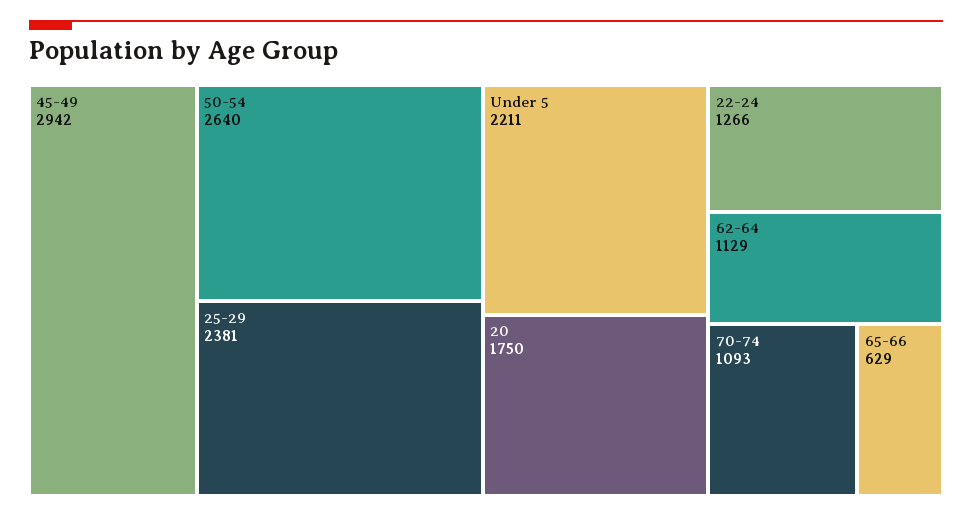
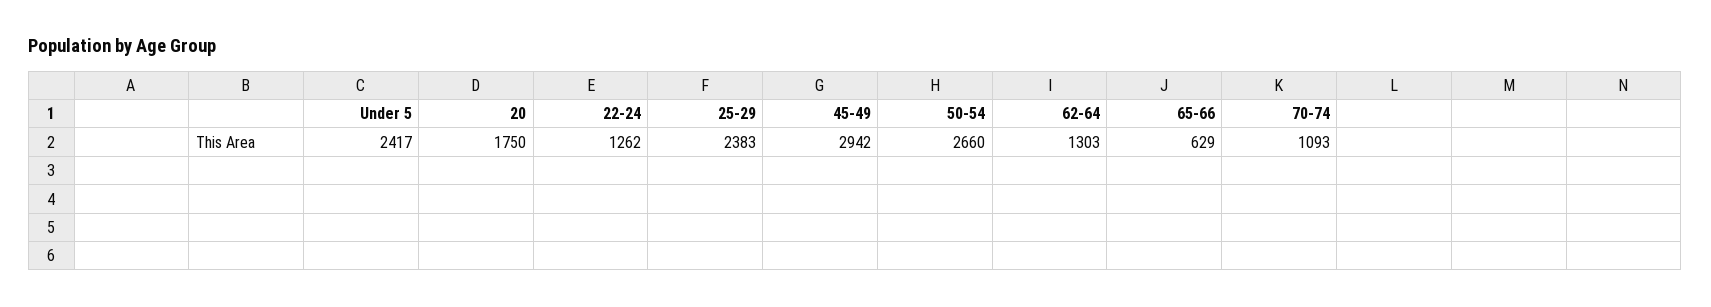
50-54: 2640 -> 2660
25-29: 2381 -> 2383
Under 5: 2211 -> 2417
22-24: 1266 -> 1262
62-64: 1129 -> 1303

